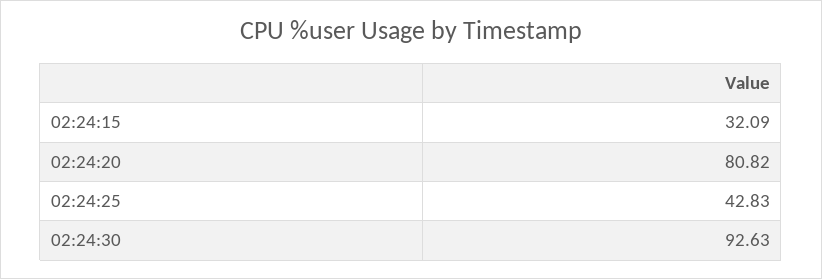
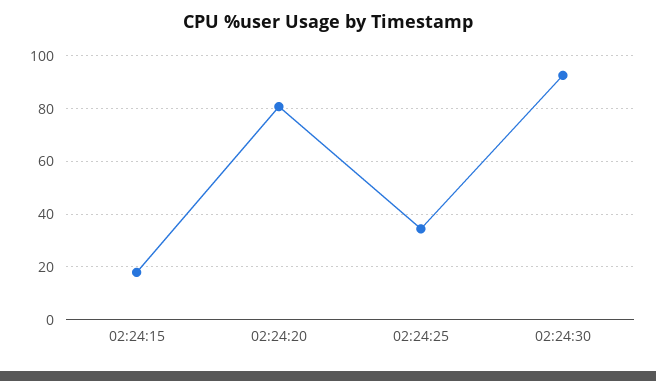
02:24:15: 32.09 -> 17.5
02:24:25: 42.83 -> 35

